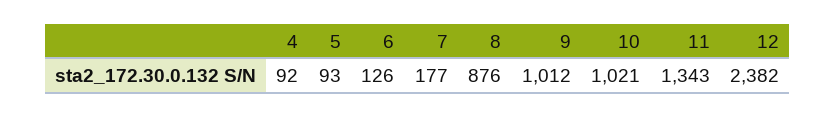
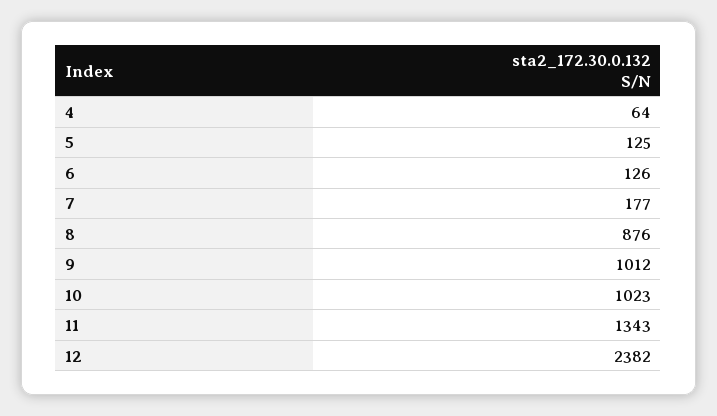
4: 92 -> 64
5: 93 -> 125
10: 1021 -> 1023

